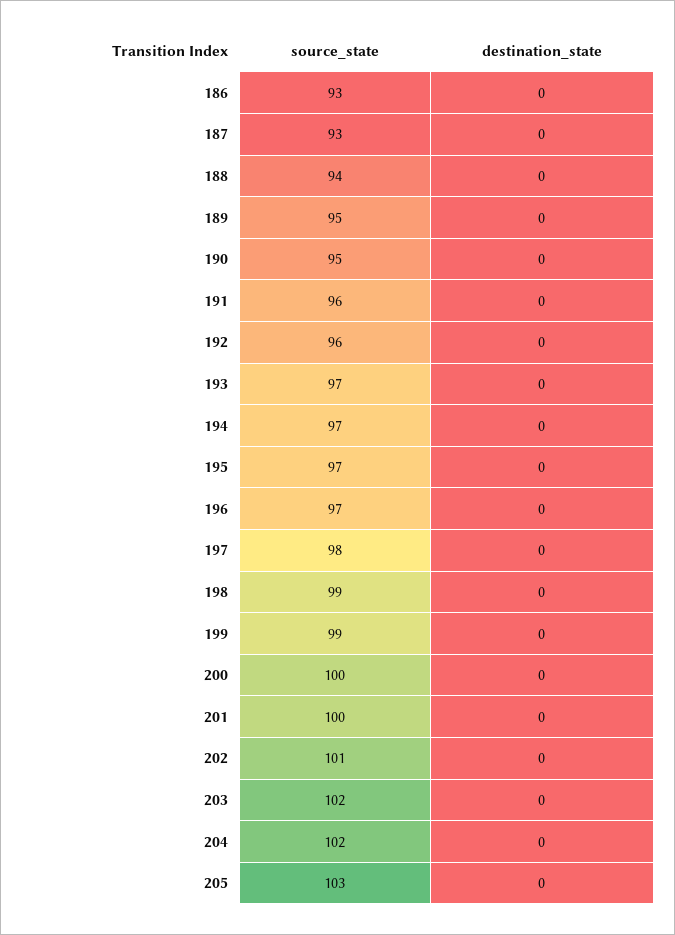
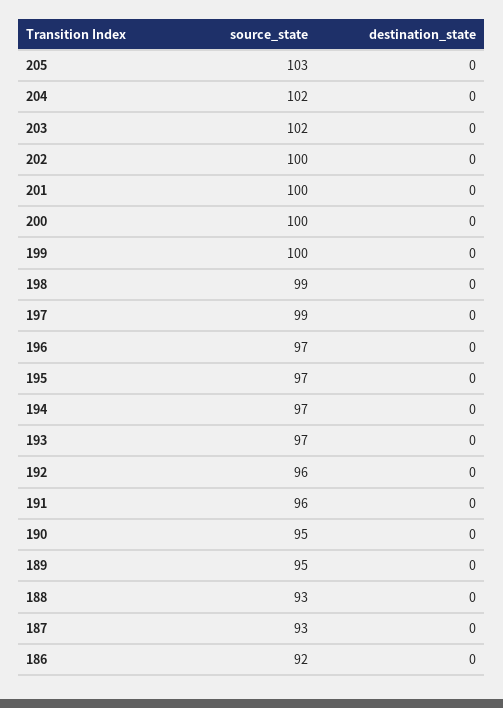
source_state, 186: 93 -> 92
source_state, 188: 94 -> 93
source_state, 197: 98 -> 99
source_state, 199: 99 -> 100
source_state, 202: 101 -> 100

